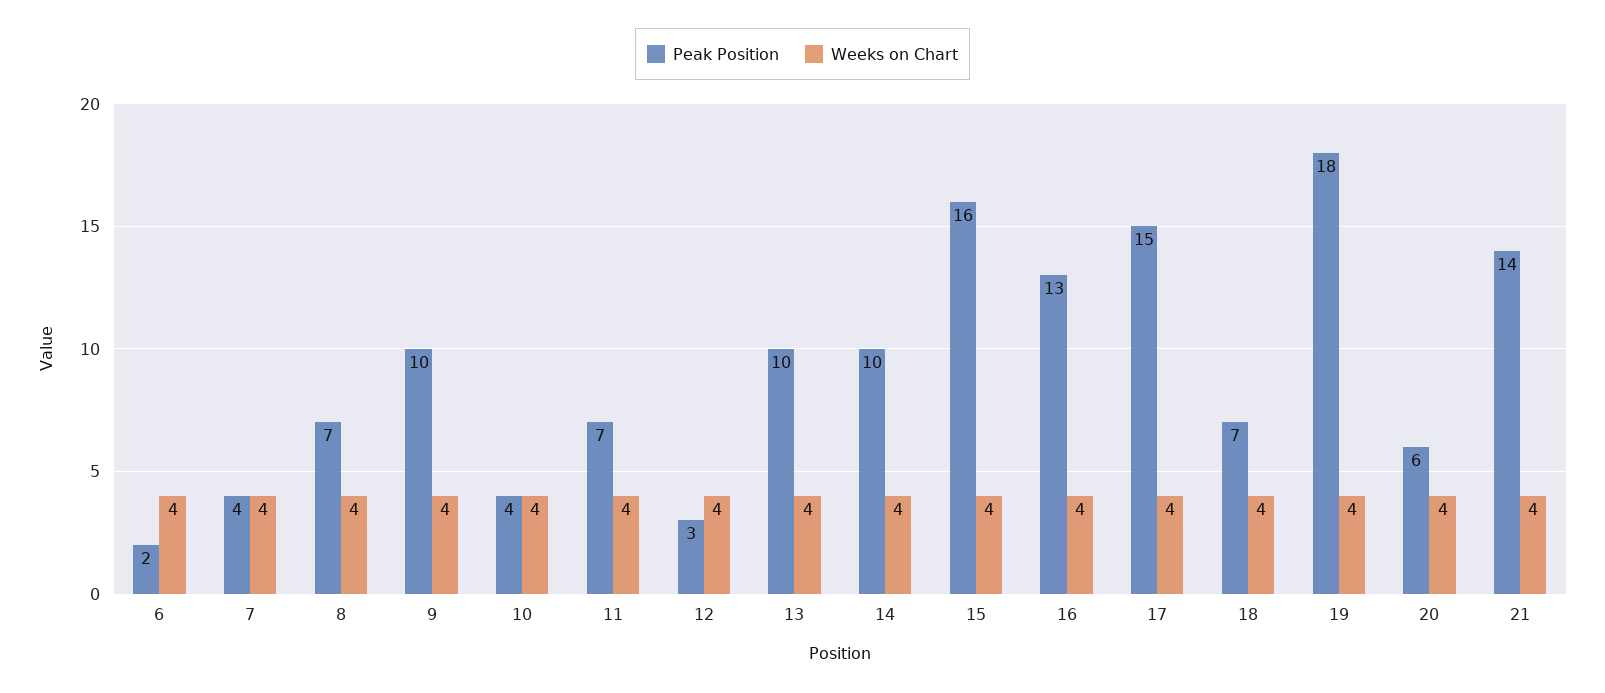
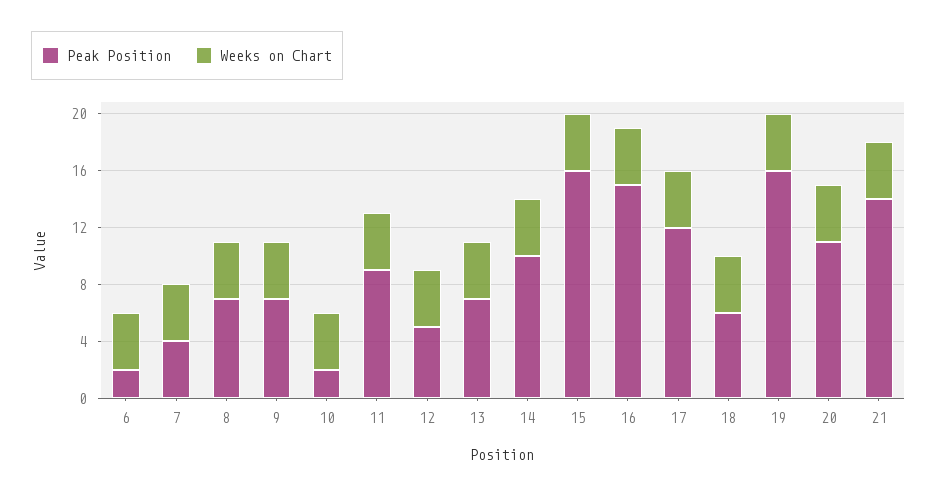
Peak Position, 9: 10 -> 7
Peak Position, 10: 4 -> 2
Peak Position, 11: 7 -> 9
Peak Position, 12: 3 -> 5
Peak Position, 13: 10 -> 7
Peak Position, 16: 13 -> 15
Peak Position, 17: 15 -> 12
Peak Position, 18: 7 -> 6
Peak Position, 19: 18 -> 16
Peak Position, 20: 6 -> 11

